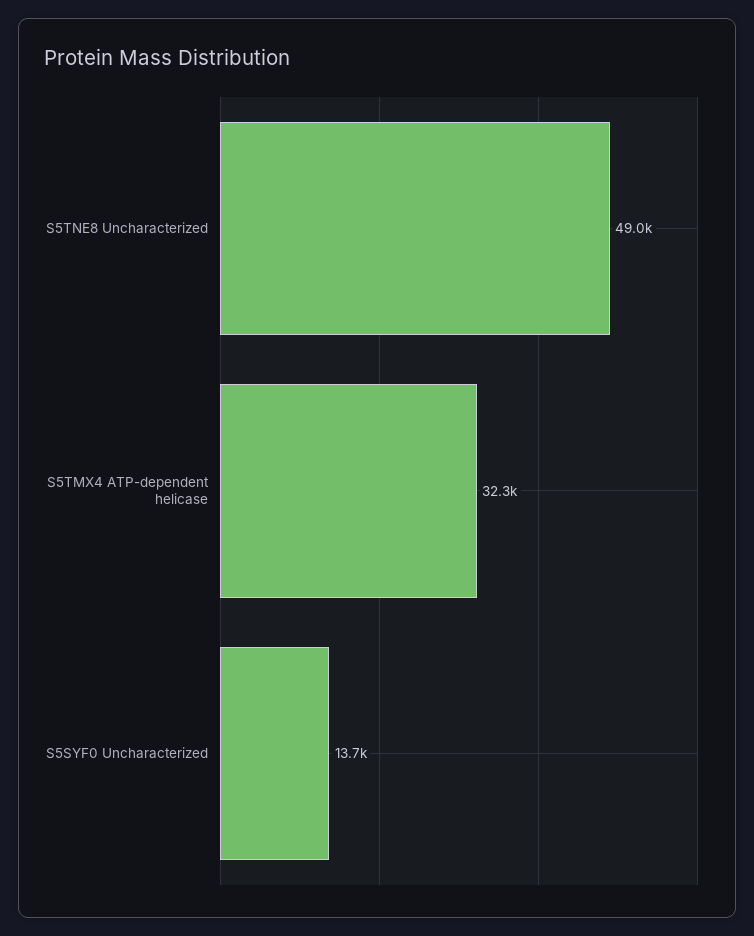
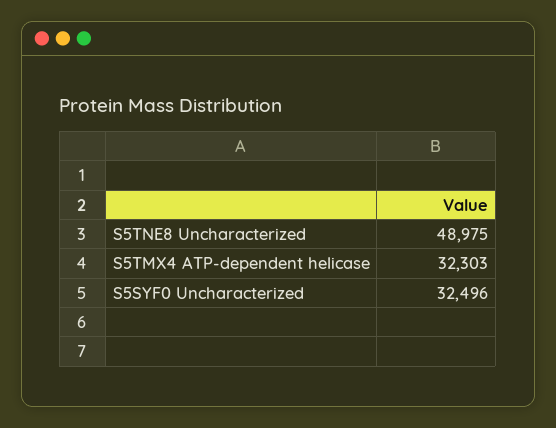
S5SYF0 Uncharacterized: 13700 -> 32496

